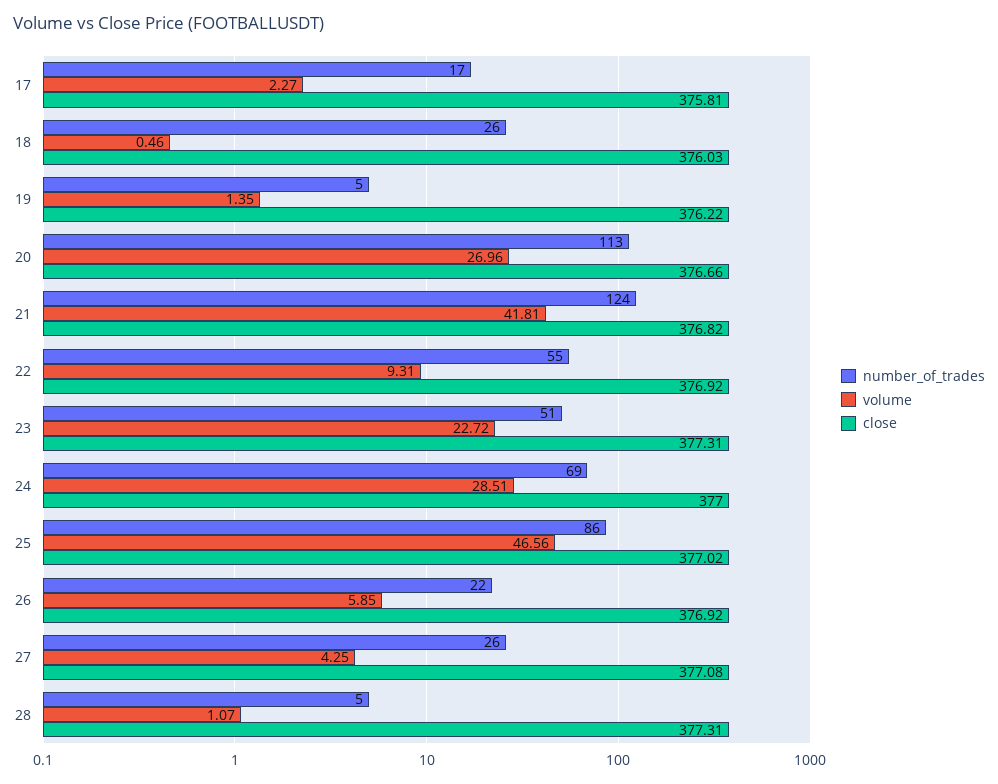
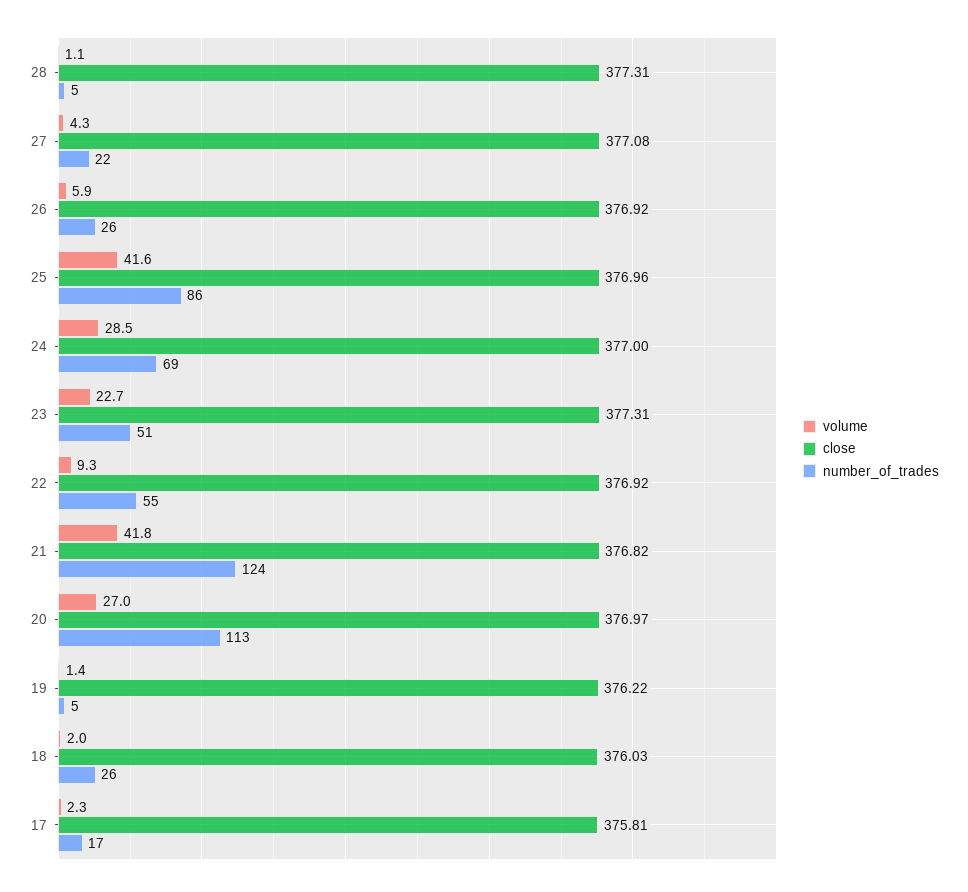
volume, 18: 0.46 -> 2
close, 20: 376.66 -> 376.97
volume, 25: 46.56 -> 41.6
close, 25: 377.02 -> 376.96
number_of_trades, 26: 22 -> 26
number_of_trades, 27: 26 -> 22

